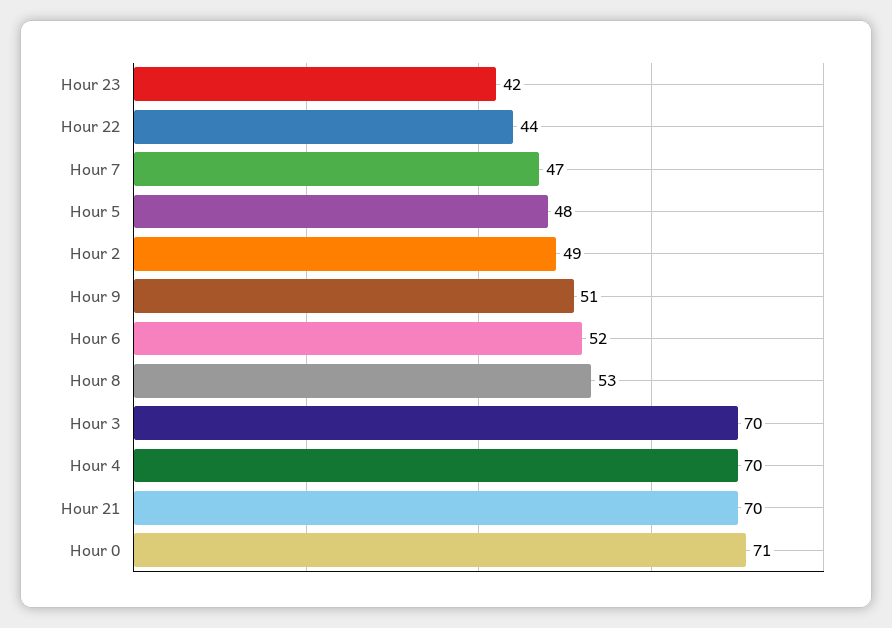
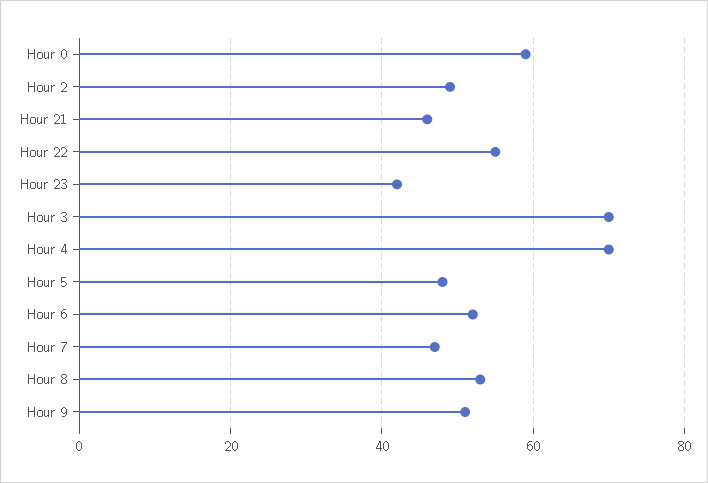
Hour 22: 44 -> 55
Hour 21: 70 -> 45
Hour 0: 71 -> 60

